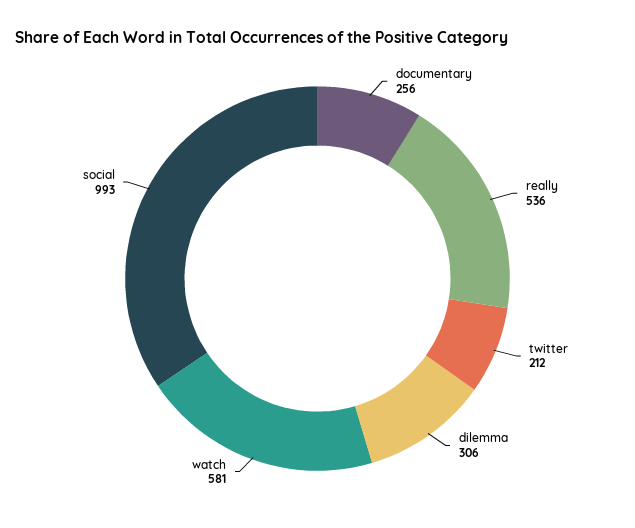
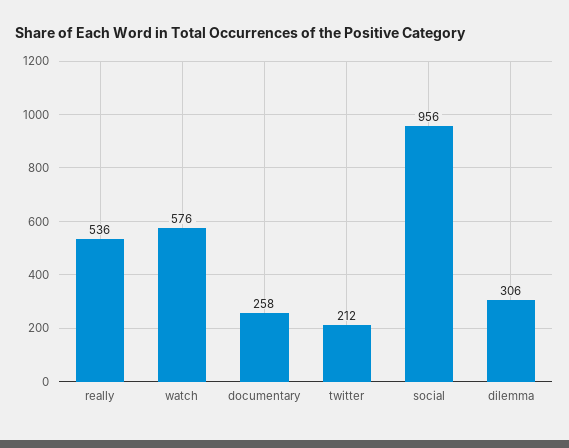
documentary: 256 -> 258
watch: 581 -> 576
social: 993 -> 956

